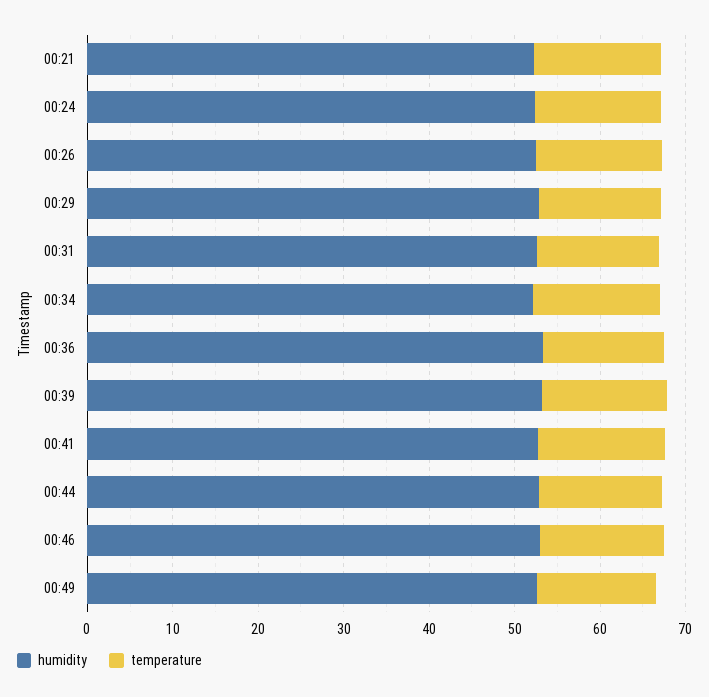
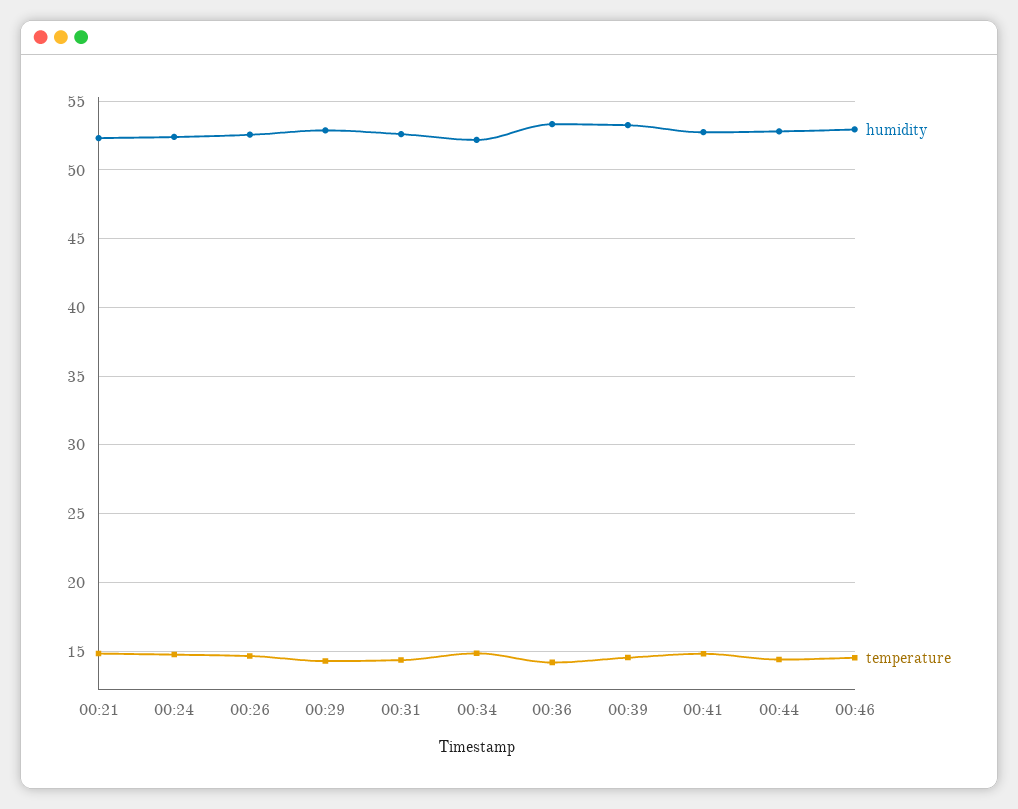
humidity, 00:49: 52 -> none
temperature, 00:49: 14 -> none

